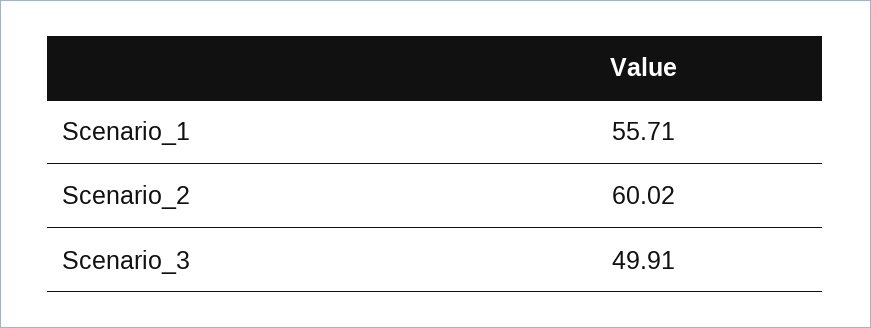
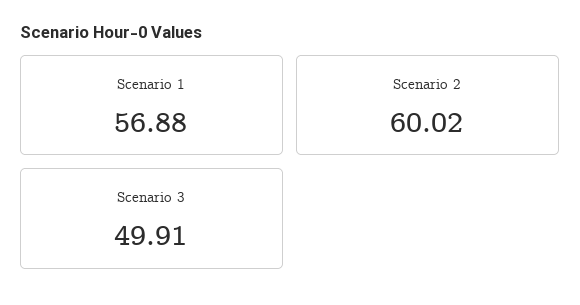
Scenario_1: 55.71 -> 56.88

